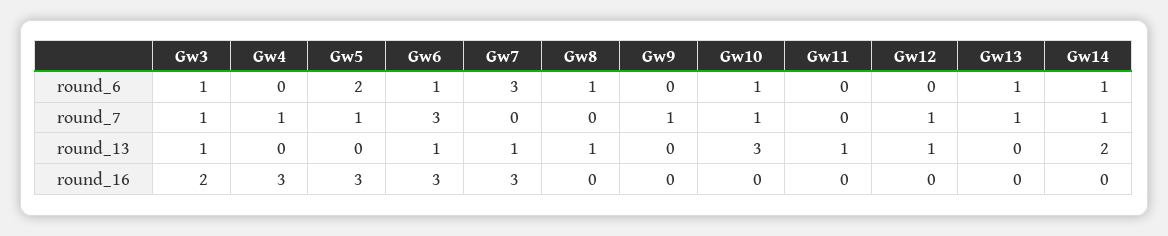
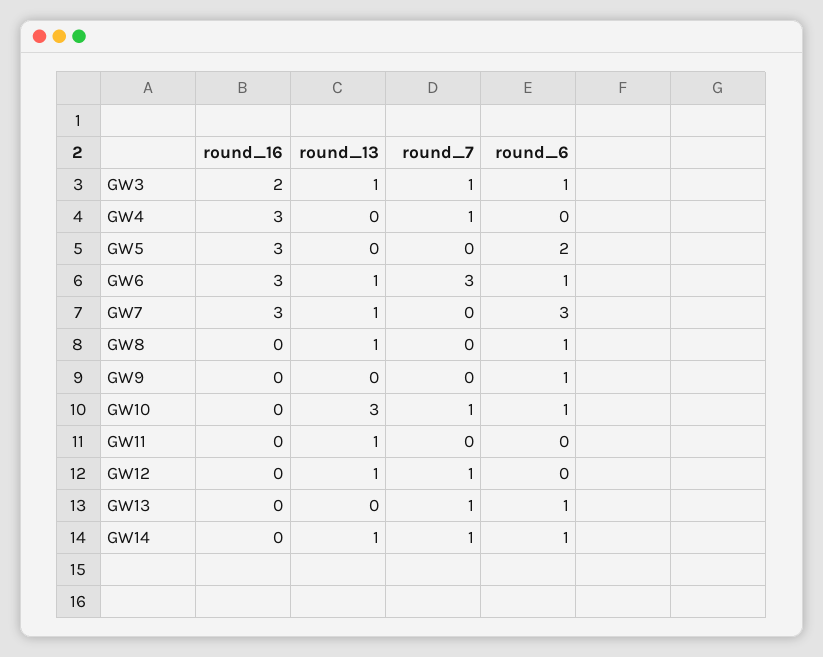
Gw9, round_6: 0 -> 1
Gw5, round_7: 1 -> 0
Gw9, round_7: 1 -> 0
Gw14, round_13: 2 -> 1

